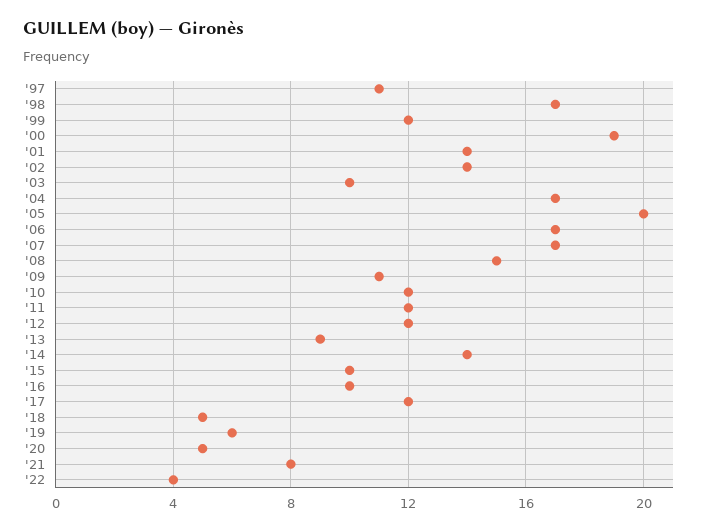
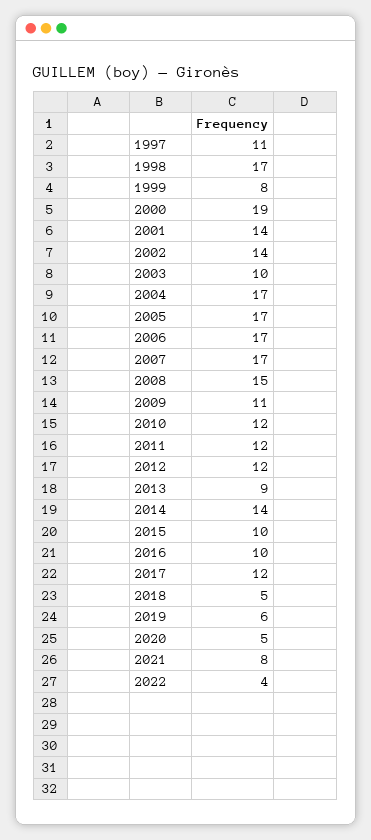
'99: 12 -> 8
'05: 20 -> 17

